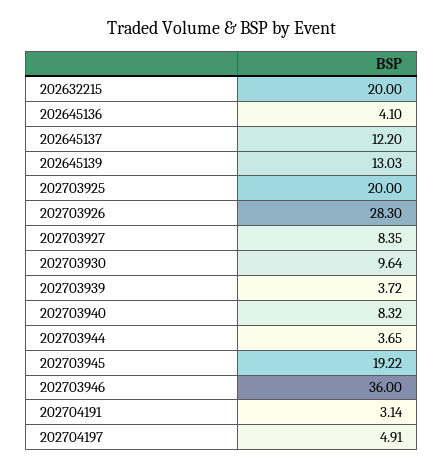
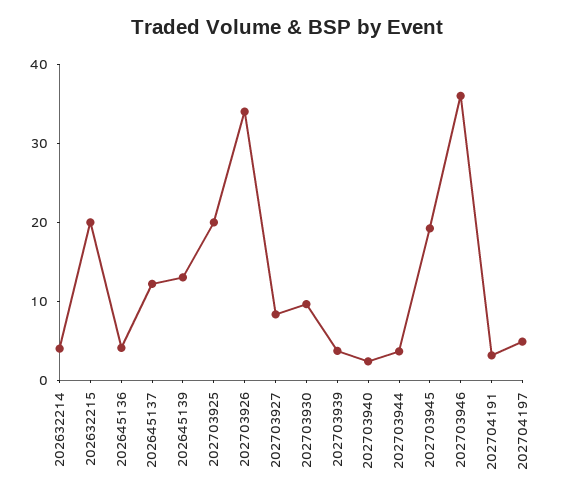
202703926: 28.3 -> 34
202703940: 8.32 -> 2
202632214: none -> 4

